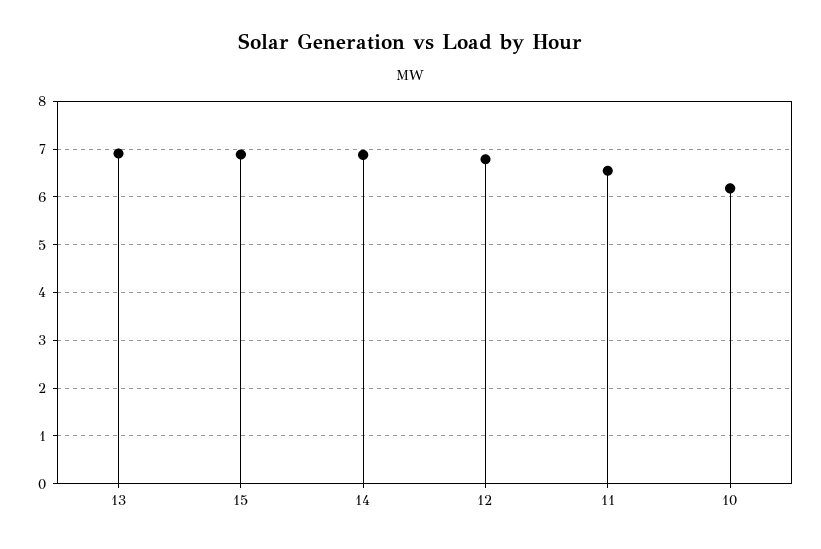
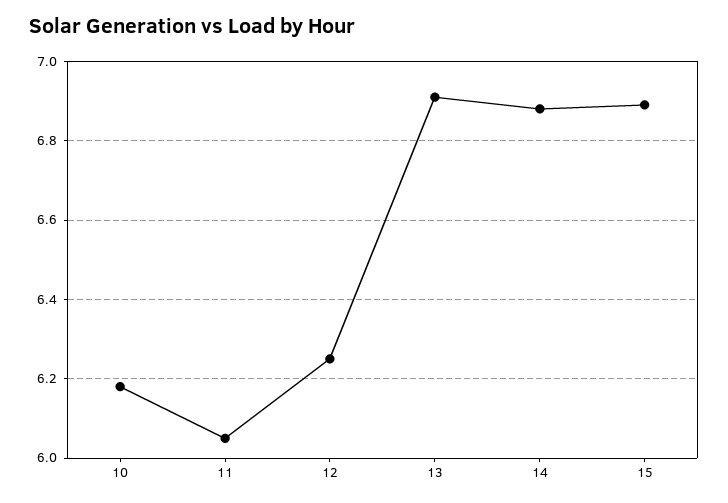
12: 6.8 -> 6.25
11: 6.6 -> 6.05

